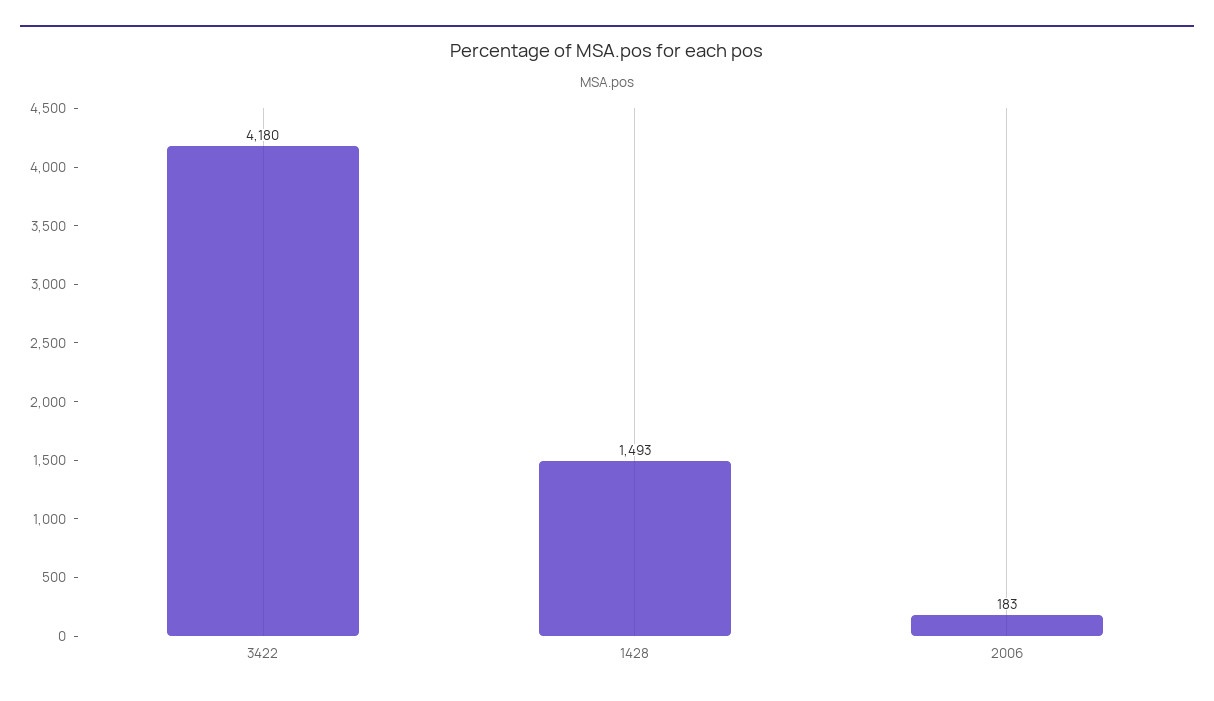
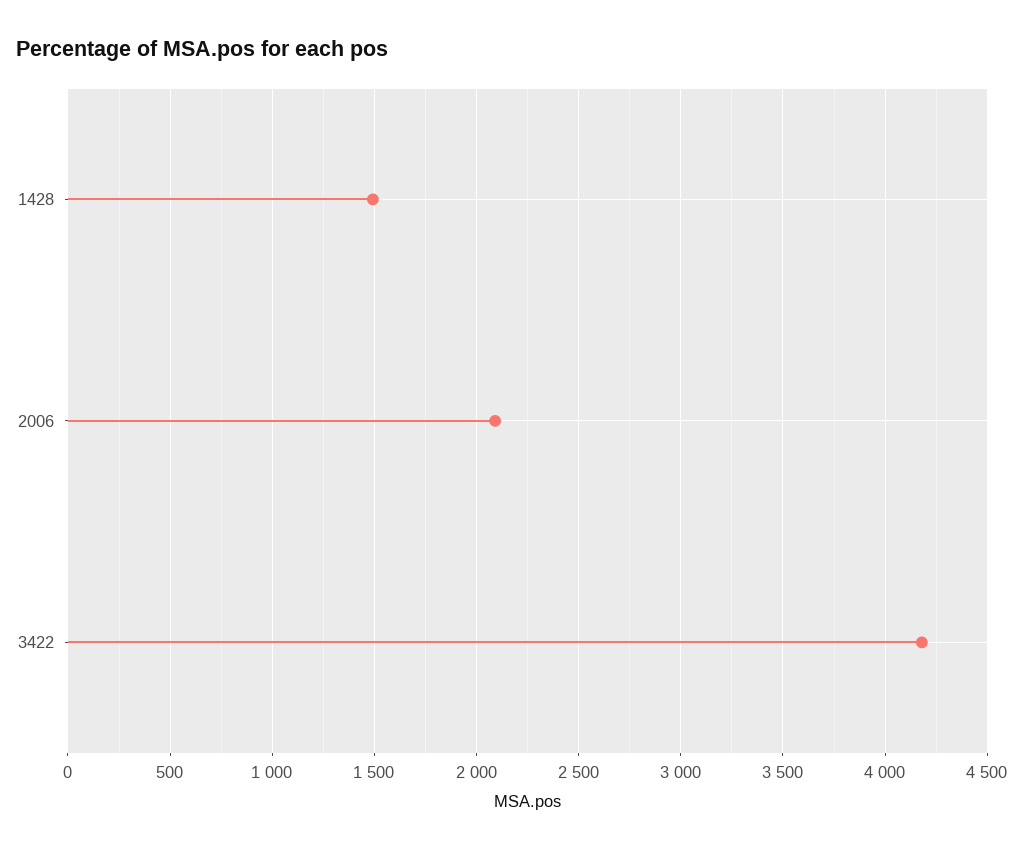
2006: 183 -> 2100

